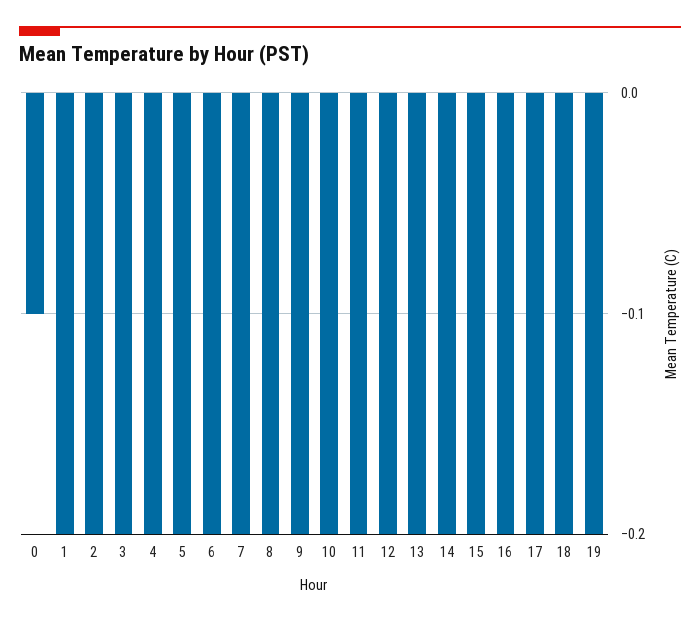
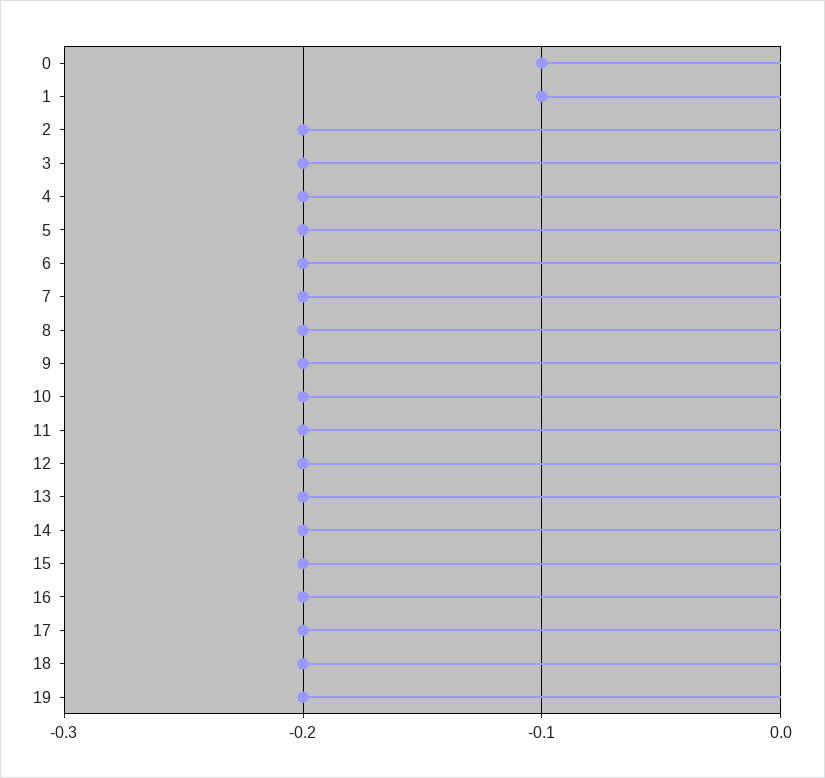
1: -0.2 -> -0.1

